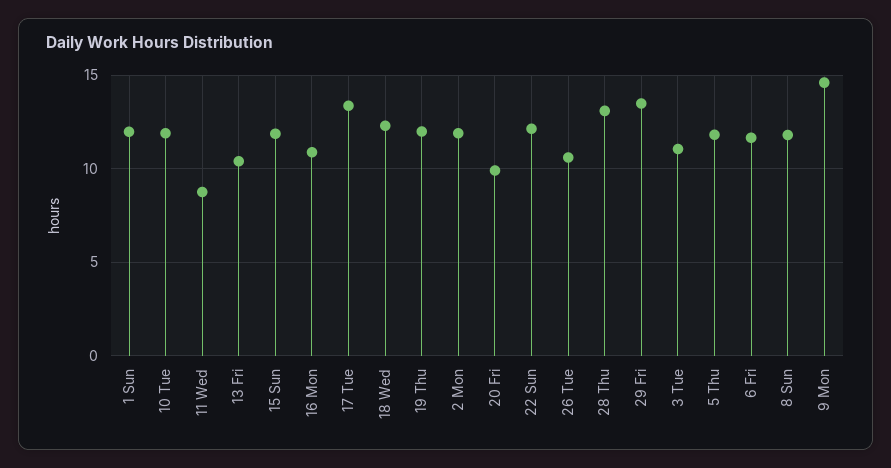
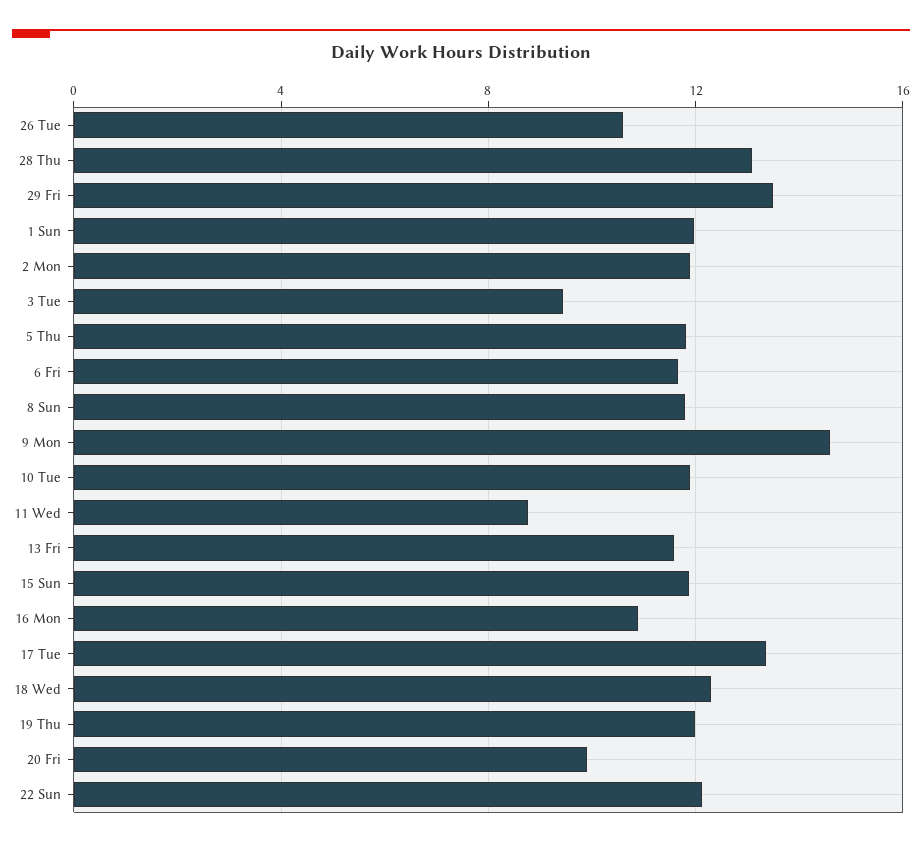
13 Fri: 10.5 -> 11.5
3 Tue: 11 -> 9.5

